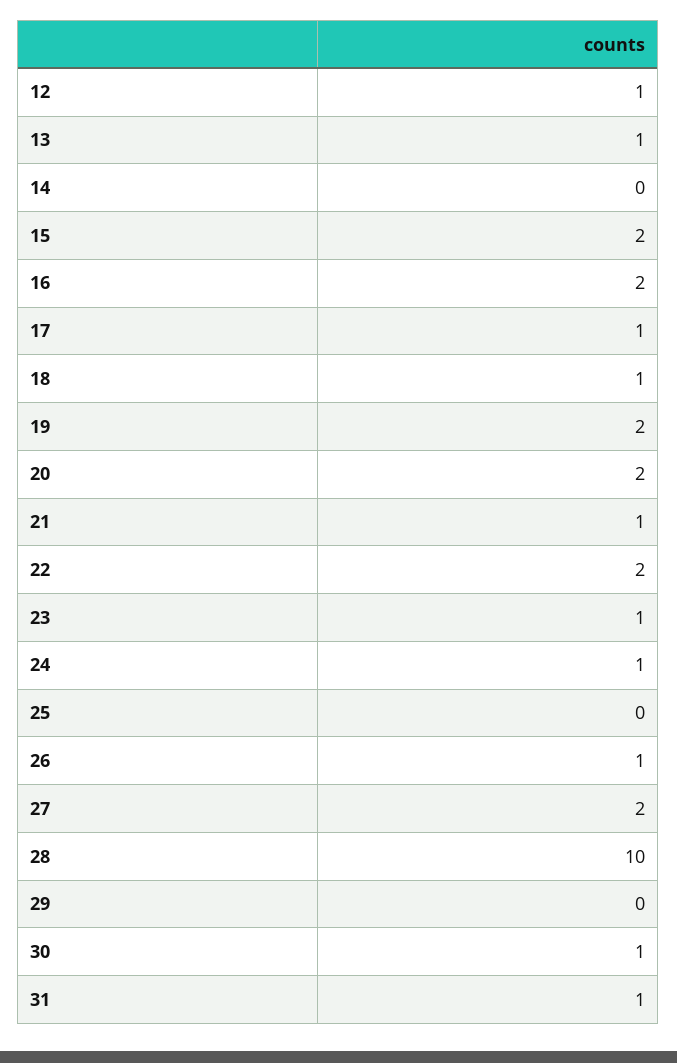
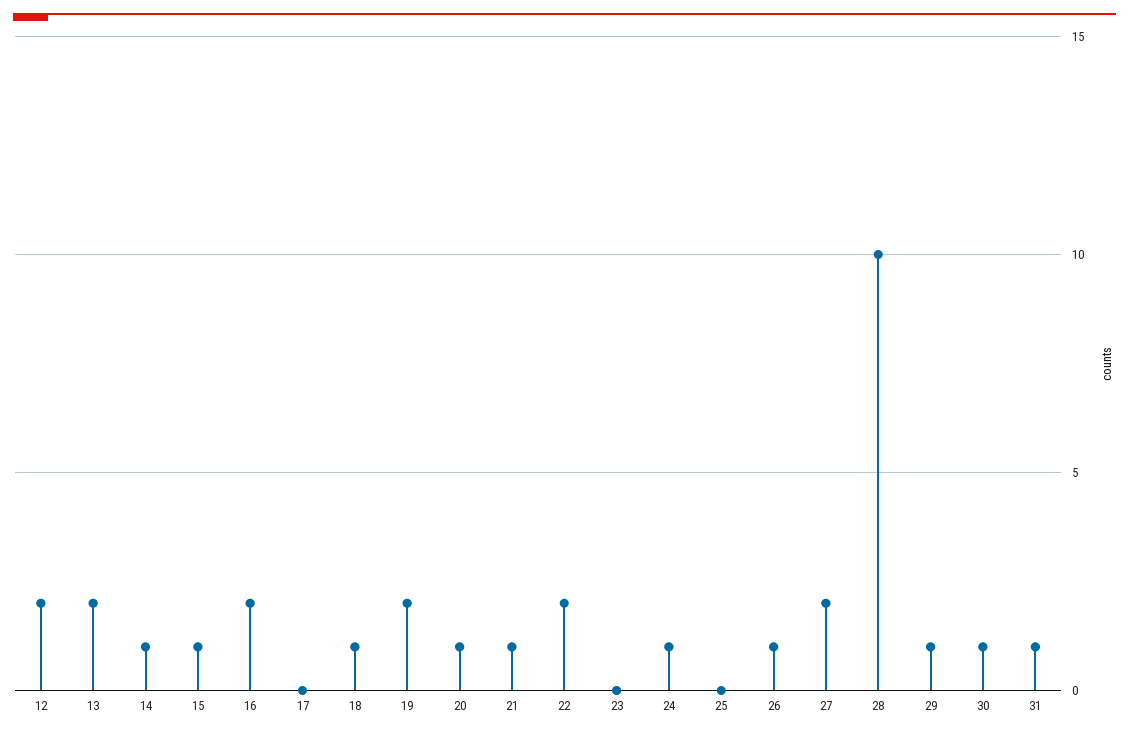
12: 1 -> 2
13: 1 -> 2
14: 0 -> 1
15: 2 -> 1
17: 1 -> 0
20: 2 -> 1
23: 1 -> 0
29: 0 -> 1

